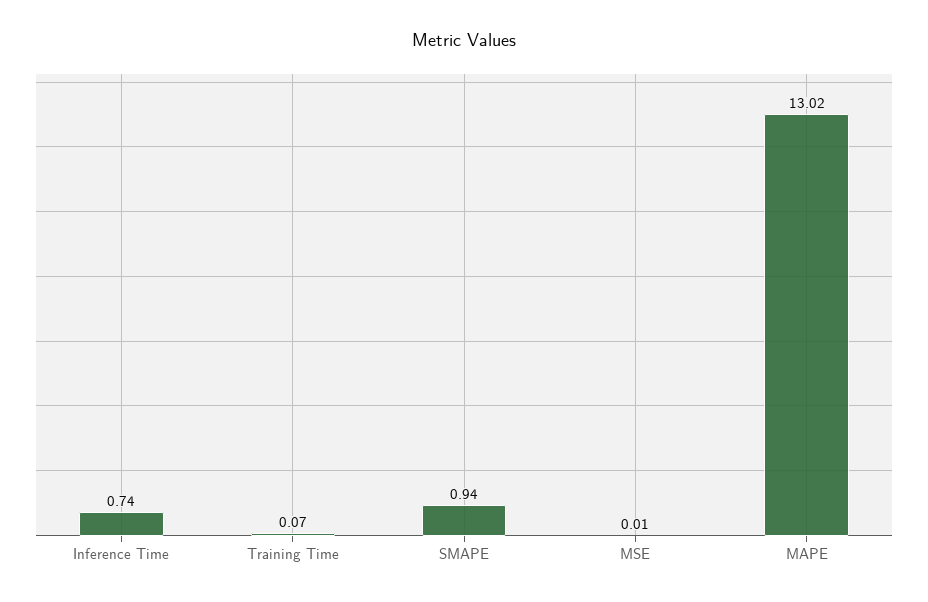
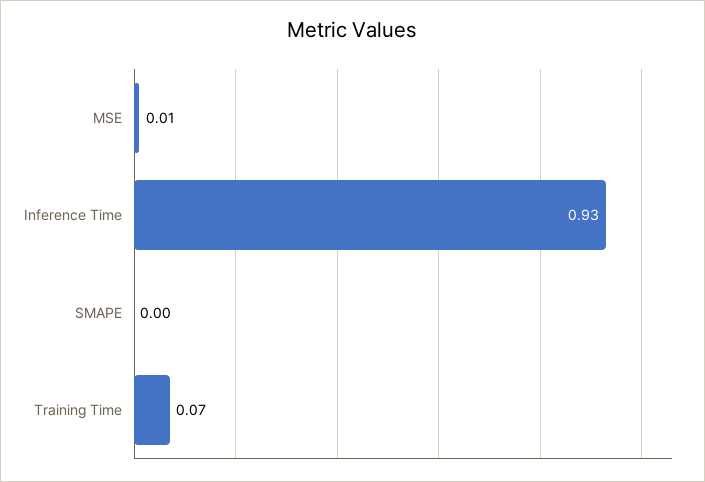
Inference Time: 0.74 -> 0.93
SMAPE: 0.94 -> 0
MAPE: 13.02 -> none

